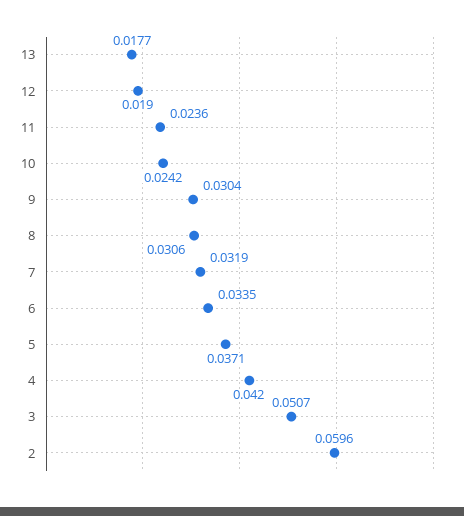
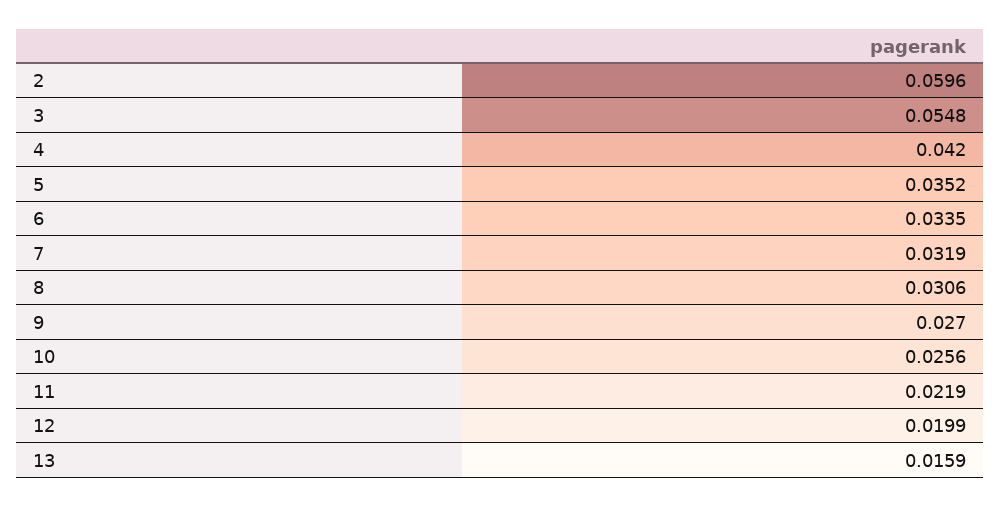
13: 0.0177 -> 0.0159
12: 0.019 -> 0.0199
11: 0.0236 -> 0.0219
10: 0.0242 -> 0.0256
9: 0.0304 -> 0.027
5: 0.0371 -> 0.0352
3: 0.0507 -> 0.0548

